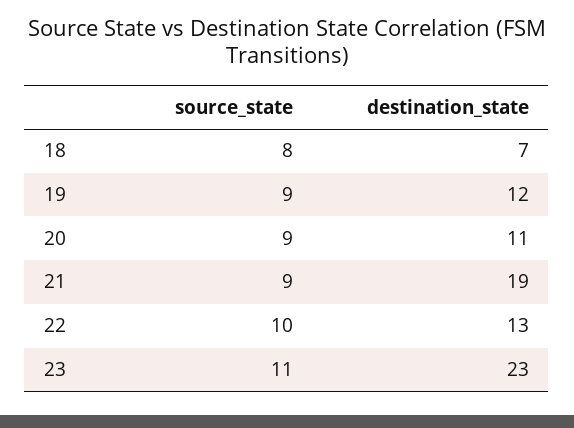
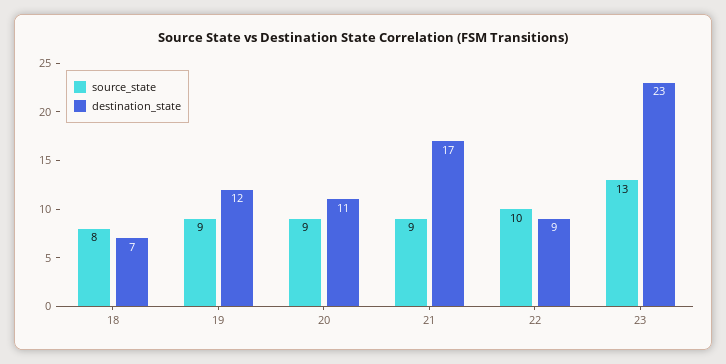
destination_state, 21: 19 -> 17
destination_state, 22: 13 -> 9
source_state, 23: 11 -> 13

